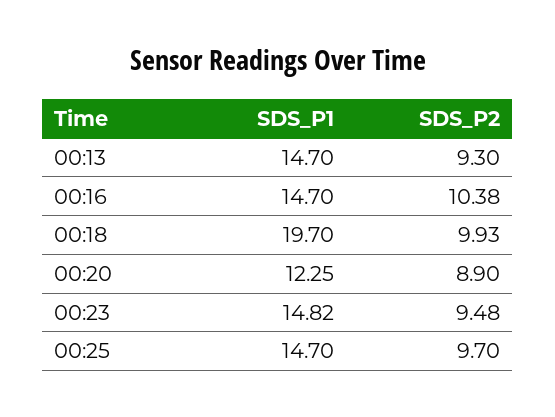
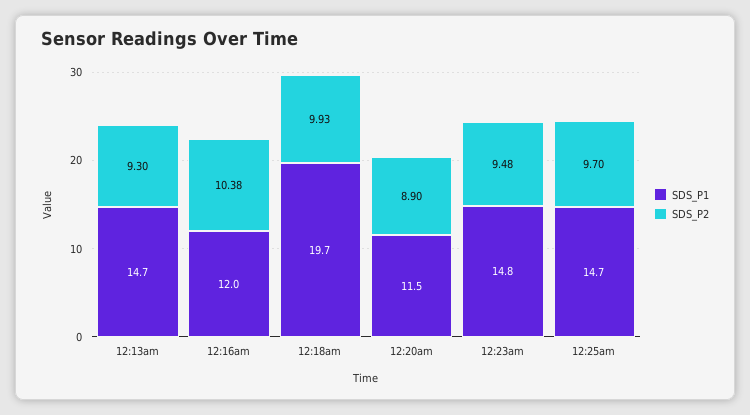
SDS_P1, 00:16: 14.7 -> 12
SDS_P1, 00:20: 12.25 -> 11.5

